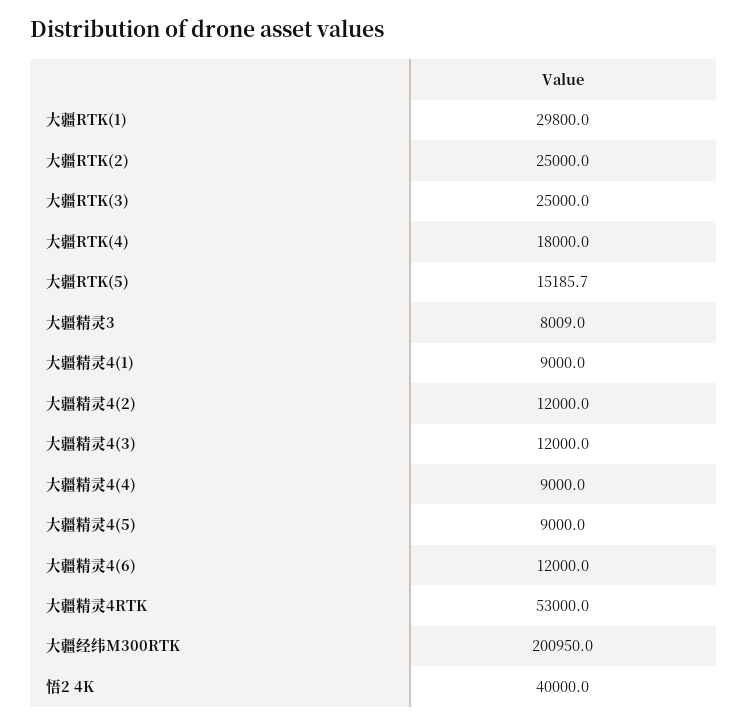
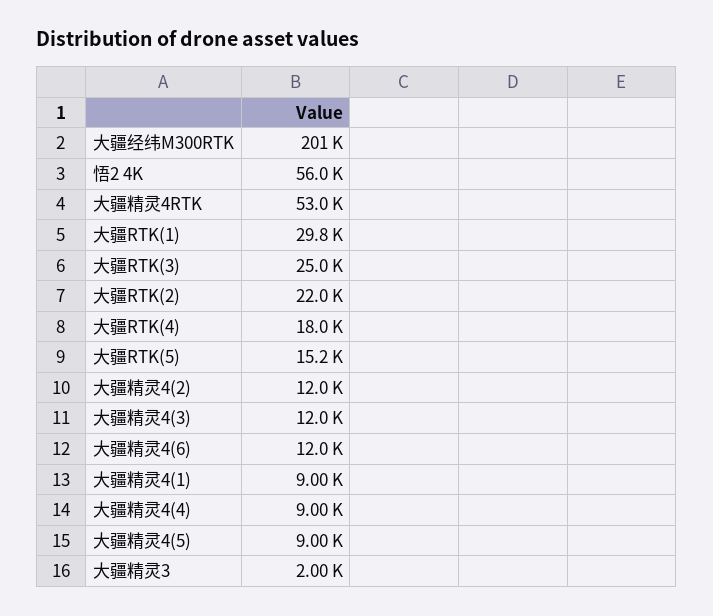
大疆RTK(2): 25000 -> 22000
大疆精灵3: 8009 -> 2000
悟2 4K: 40000 -> 56000

